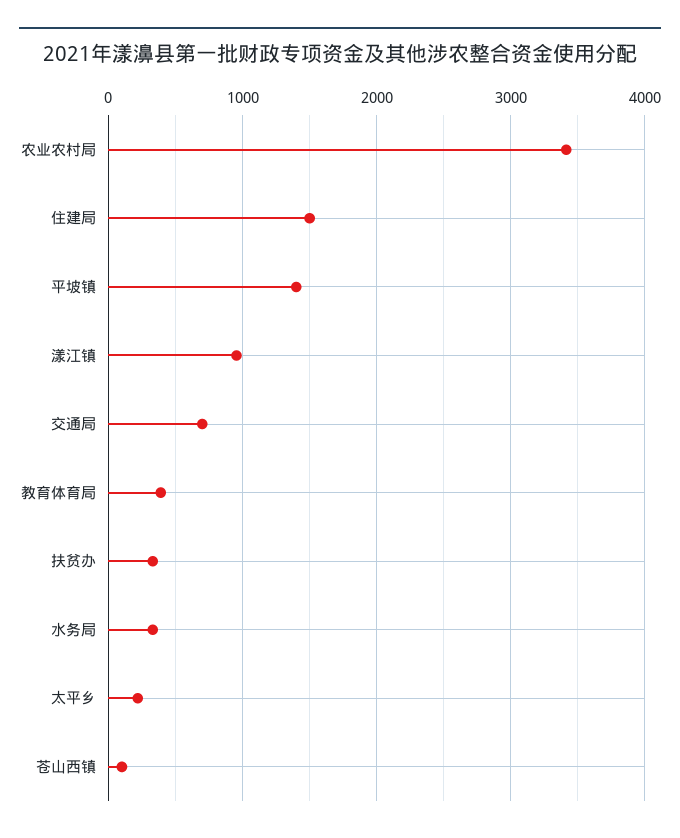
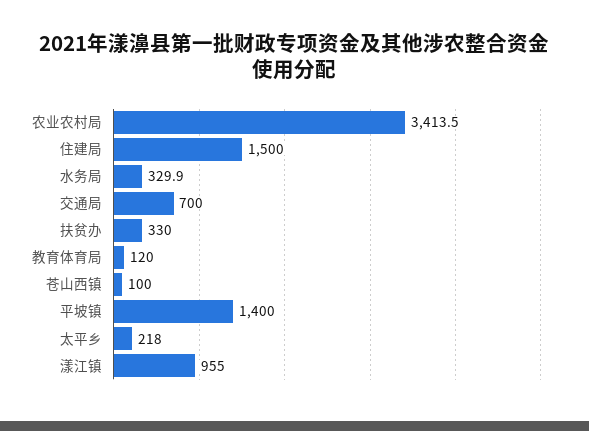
教育体育局: 400 -> 120

